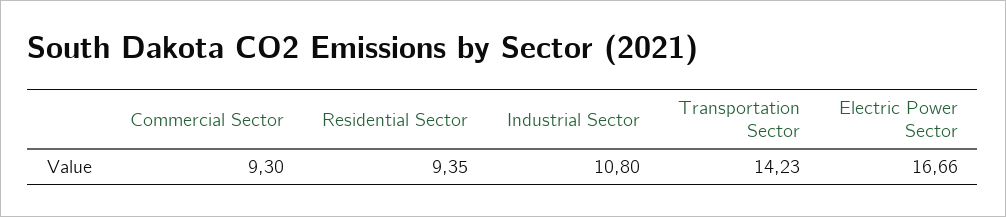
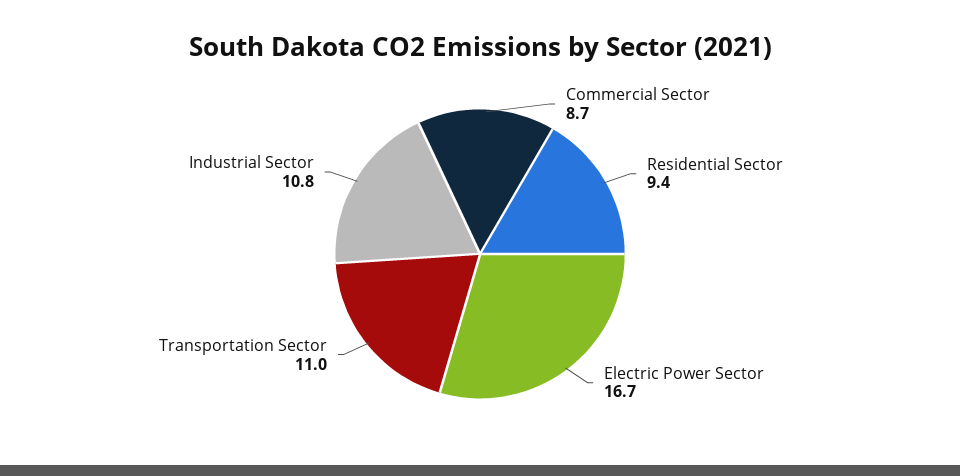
Commercial Sector: 9.3 -> 8.7
Transportation Sector: 14.23 -> 11

